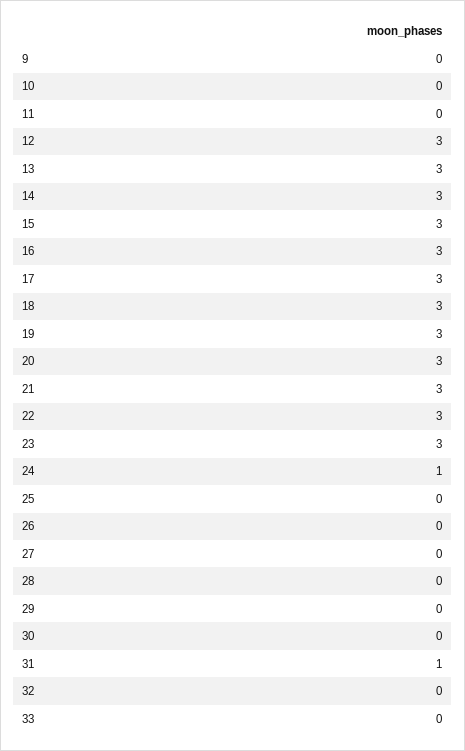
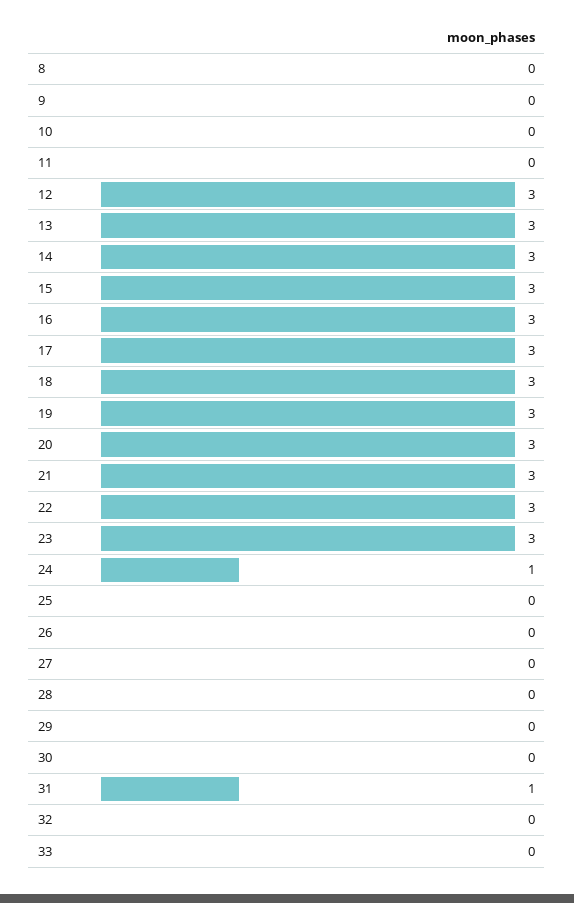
8: none -> 0

